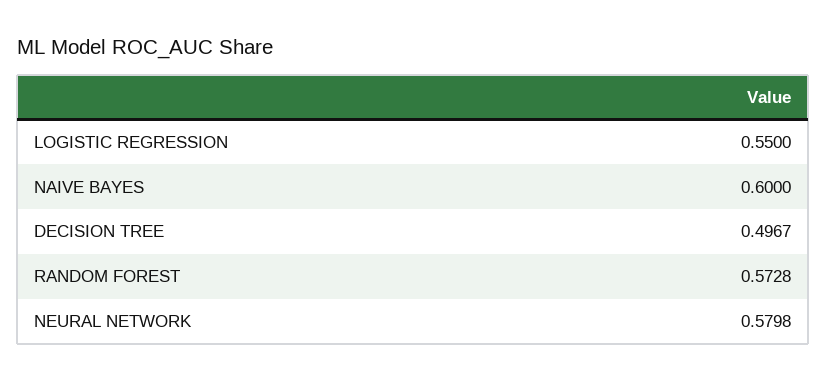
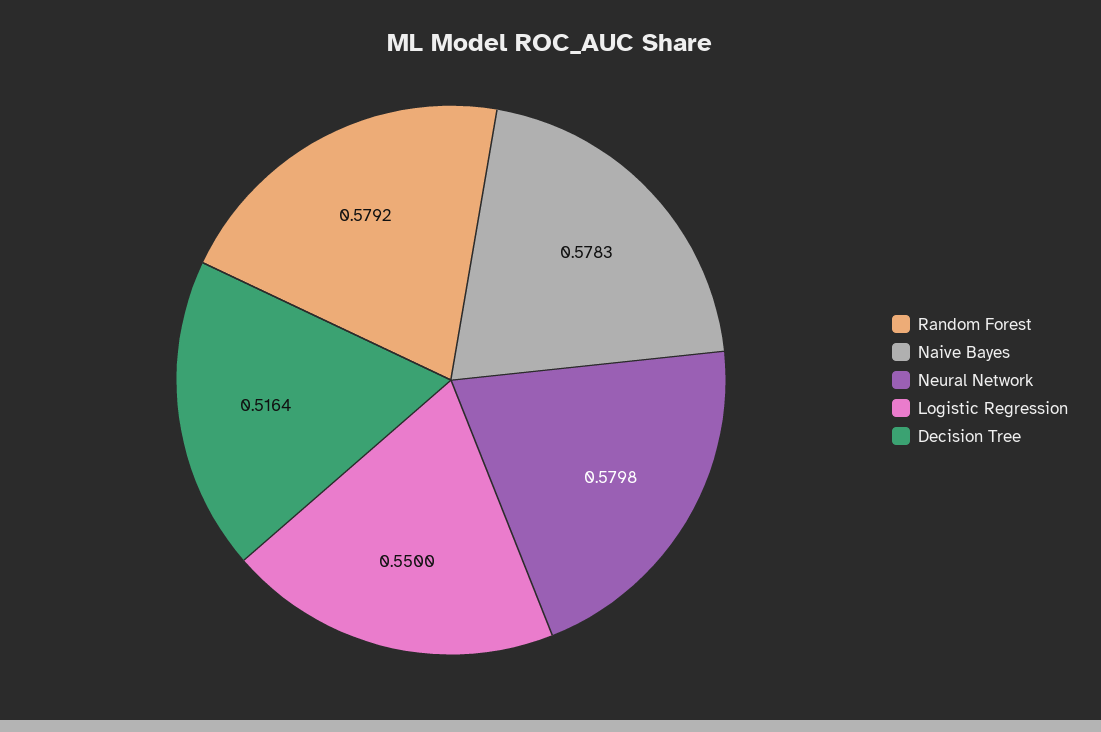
NAIVE BAYES: 0.6 -> 0.5783
DECISION TREE: 0.4967 -> 0.5164
RANDOM FOREST: 0.5728 -> 0.5792

